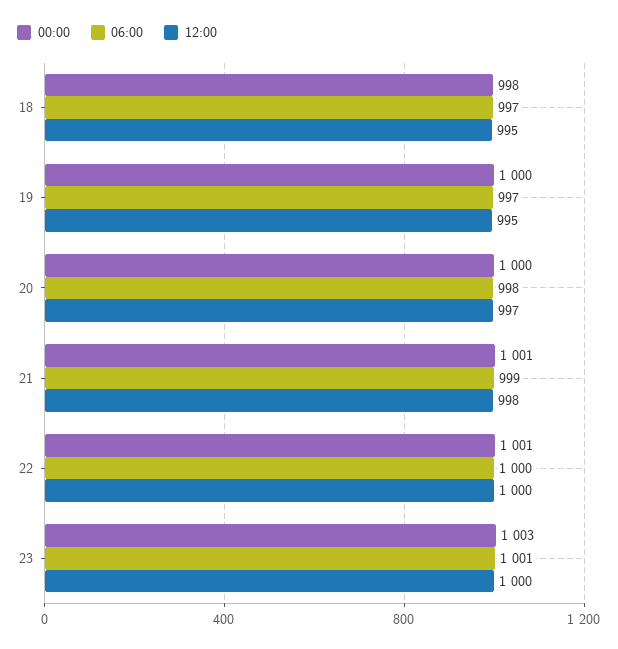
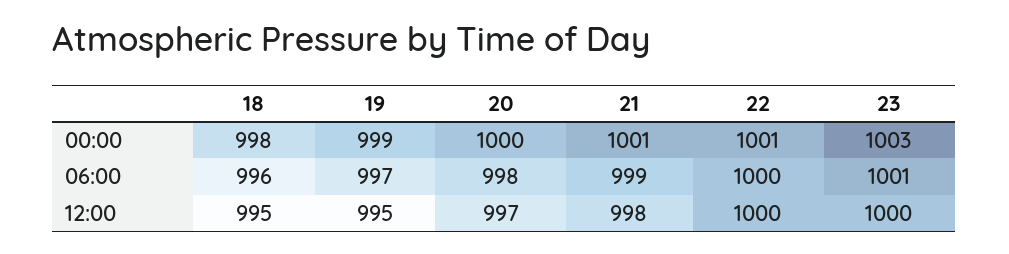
06:00, 18: 997 -> 996
00:00, 19: 1000 -> 999

